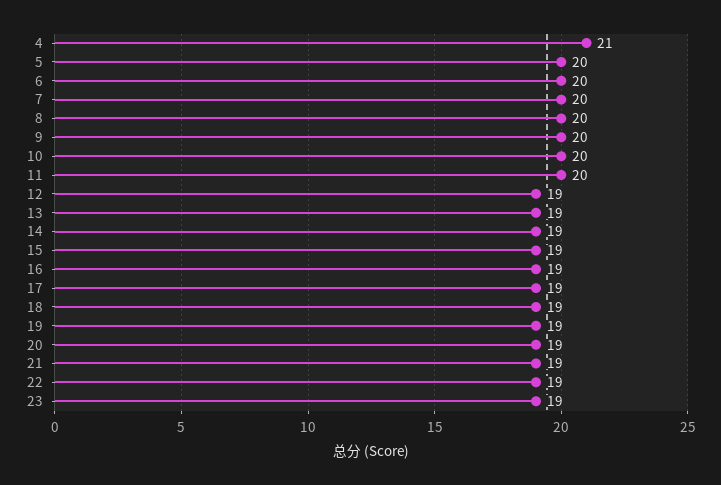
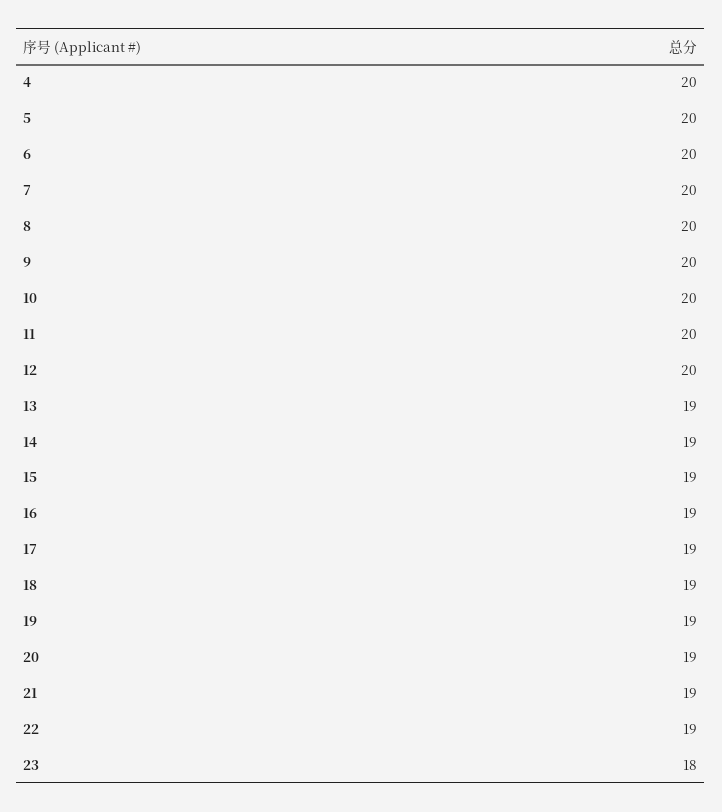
4: 21 -> 20
12: 19 -> 20
23: 19 -> 18

